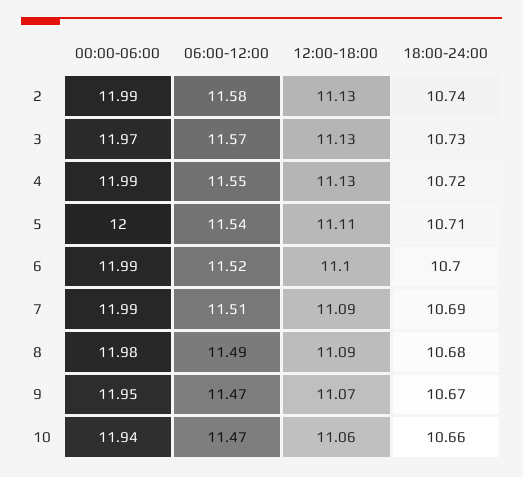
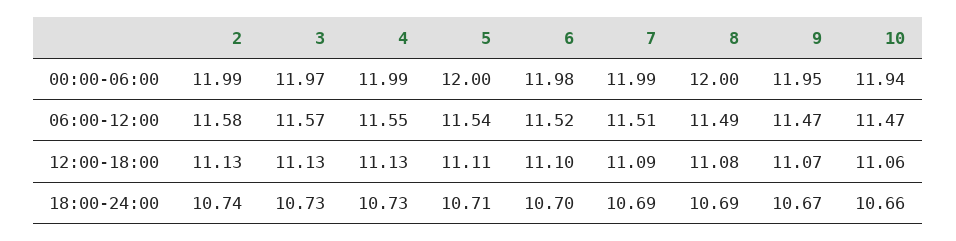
18:00-24:00, 4: 10.72 -> 10.73
00:00-06:00, 6: 11.99 -> 11.98
00:00-06:00, 8: 11.98 -> 12
12:00-18:00, 8: 11.09 -> 11.08
18:00-24:00, 8: 10.68 -> 10.69

